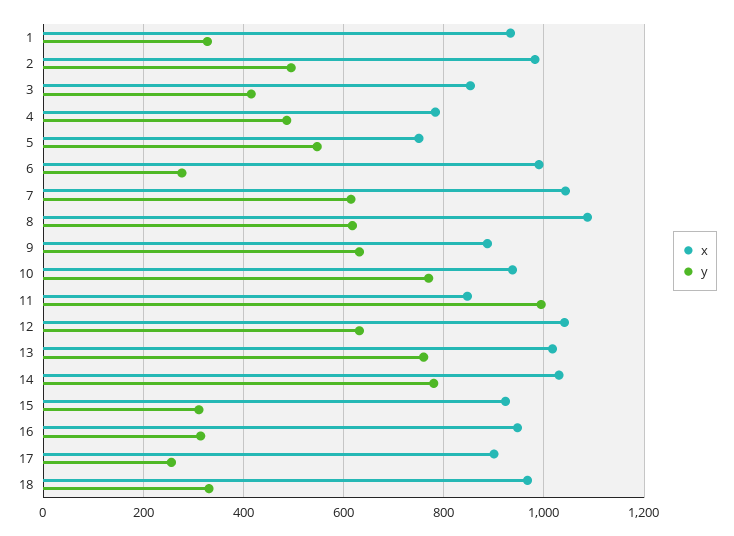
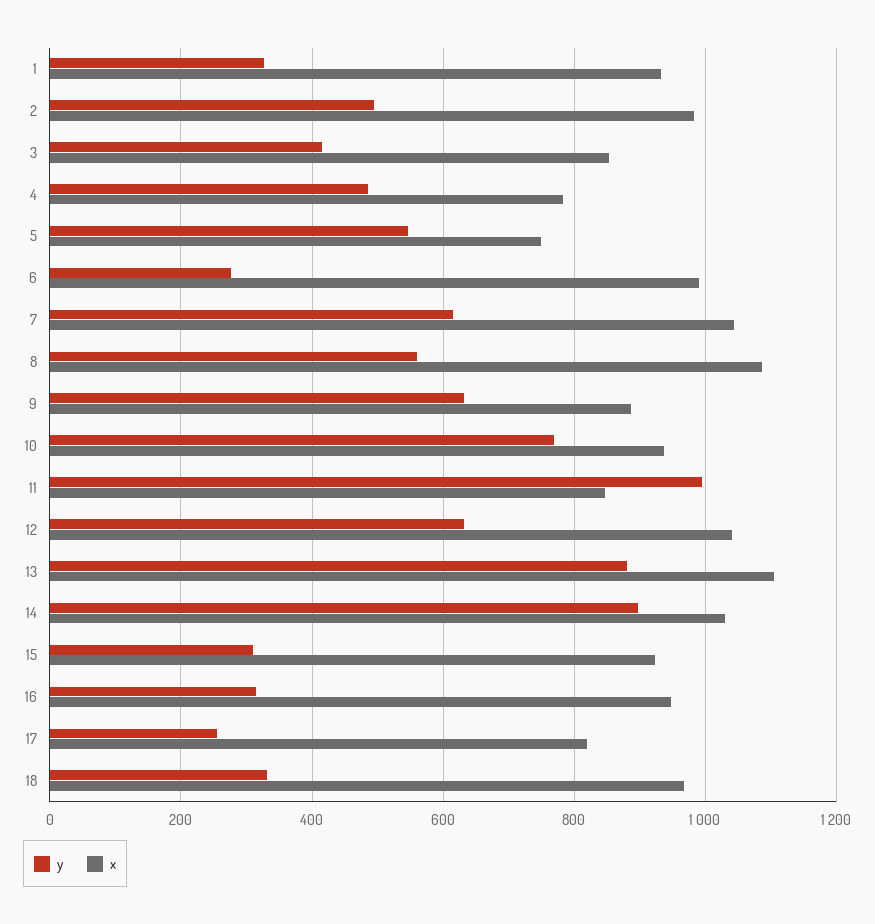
y, 8: 620 -> 560
x, 13: 1020 -> 1100
y, 13: 760 -> 880
y, 14: 780 -> 900
x, 17: 900 -> 820

